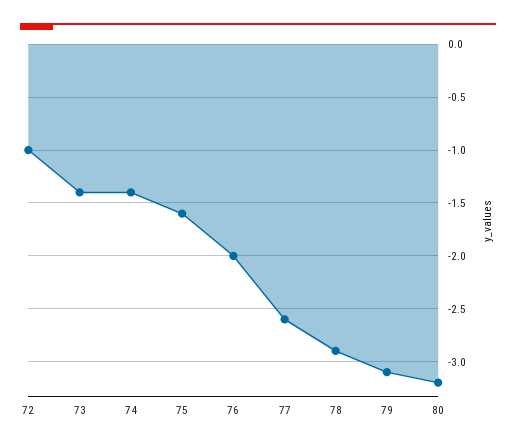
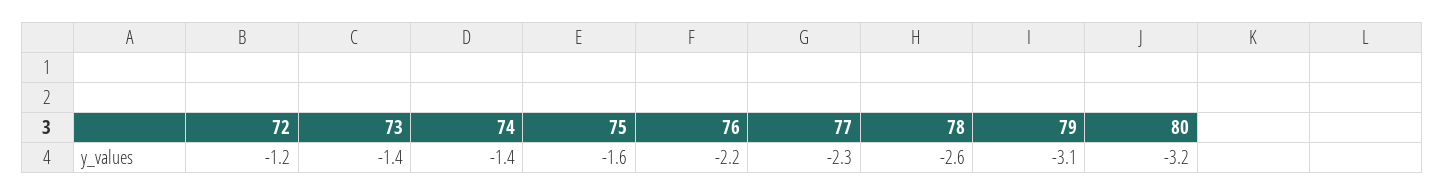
72: -1 -> -1.2
76: -2 -> -2.2
77: -2.6 -> -2.3
78: -2.9 -> -2.6

